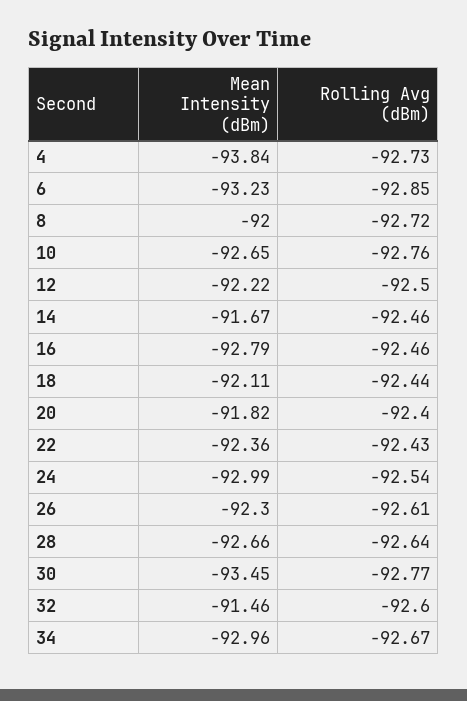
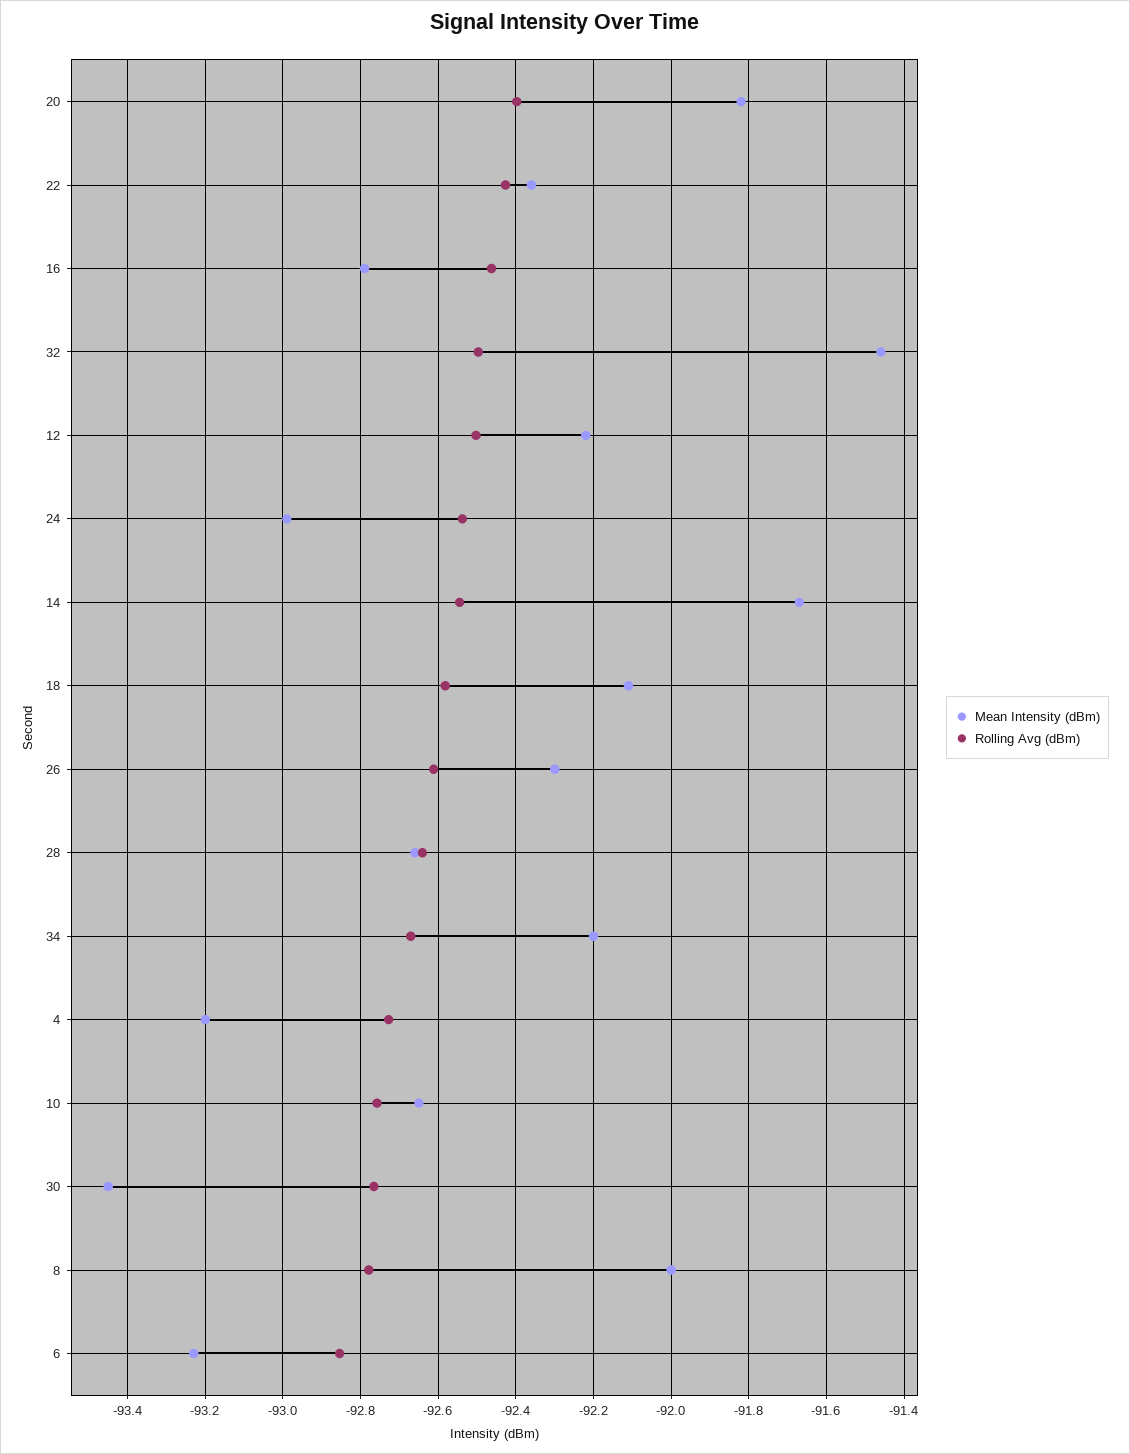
Mean Intensity (dBm), 4: -93.84 -> -93.2
Rolling Avg (dBm), 8: -92.72 -> -92.78
Rolling Avg (dBm), 14: -92.46 -> -92.54
Rolling Avg (dBm), 18: -92.44 -> -92.58
Rolling Avg (dBm), 32: -92.6 -> -92.5
Mean Intensity (dBm), 34: -92.96 -> -92.2

